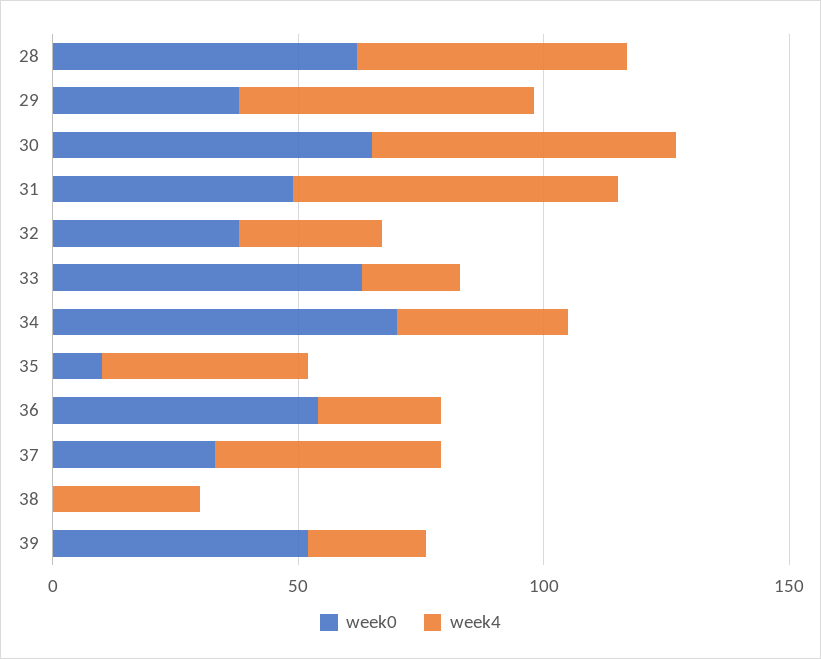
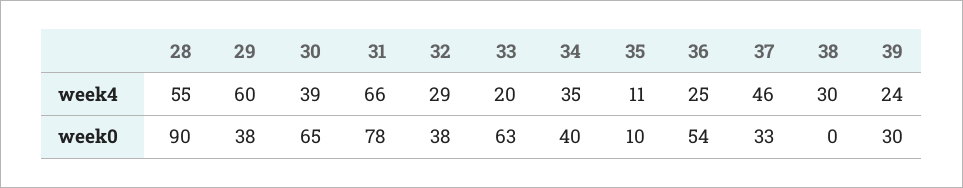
week0, 28: 60 -> 90
week4, 30: 60 -> 39
week0, 31: 50 -> 78
week0, 34: 70 -> 40
week4, 35: 40 -> 11
week0, 39: 50 -> 30

